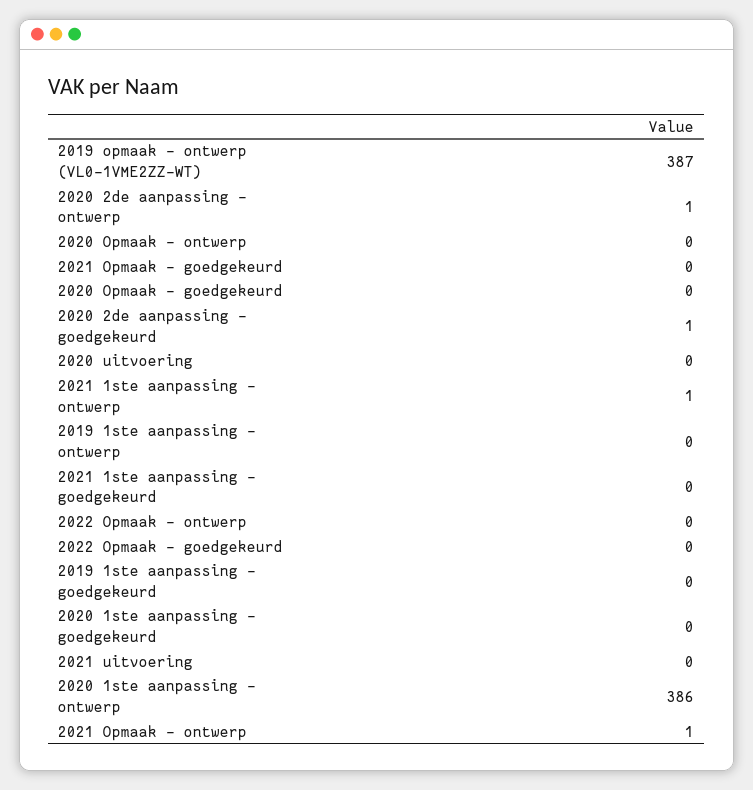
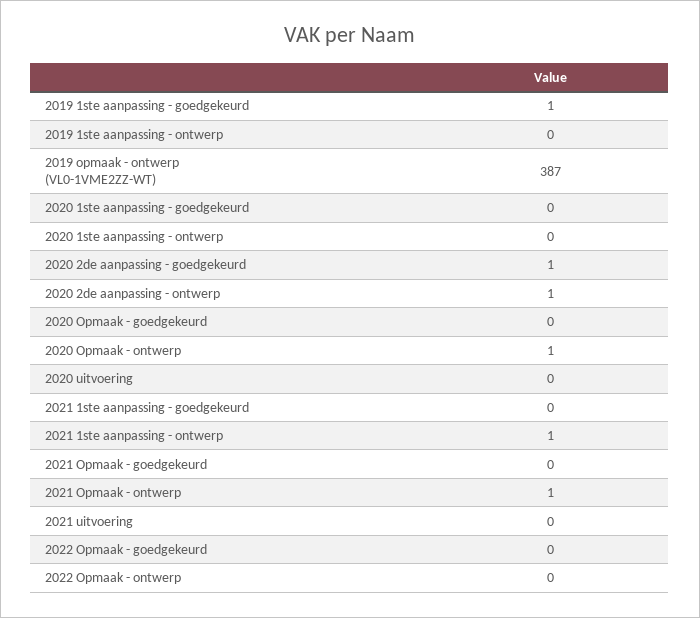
2020 Opmaak - ontwerp: 0 -> 1
2019 1ste aanpassing - goedgekeurd: 0 -> 1
2020 1ste aanpassing - ontwerp: 386 -> 0

